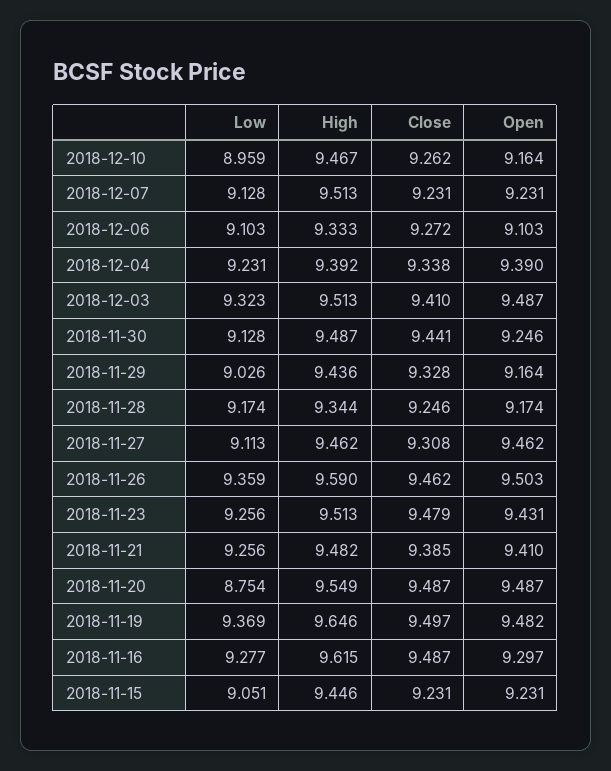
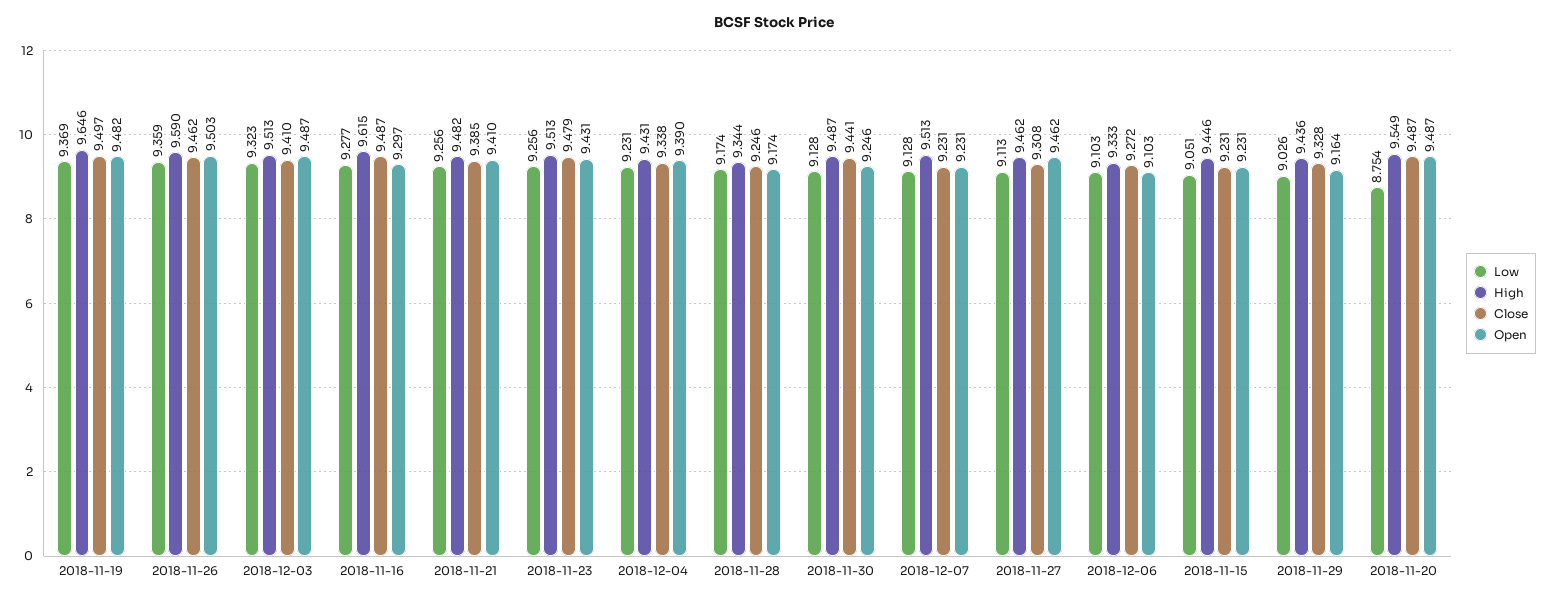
Low, 2018-12-10: 8.959 -> none
High, 2018-12-10: 9.467 -> none
Close, 2018-12-10: 9.262 -> none
Open, 2018-12-10: 9.164 -> none
High, 2018-12-04: 9.392 -> 9.431

